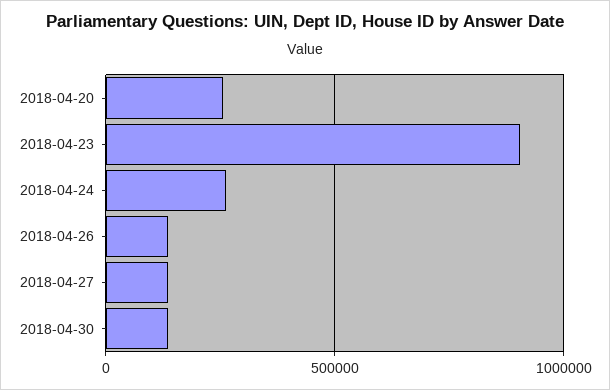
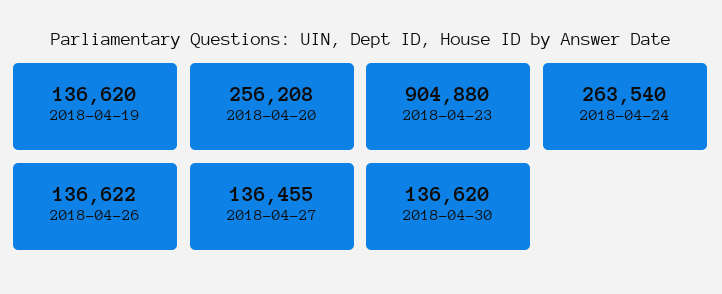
2018-04-19: none -> 136620

